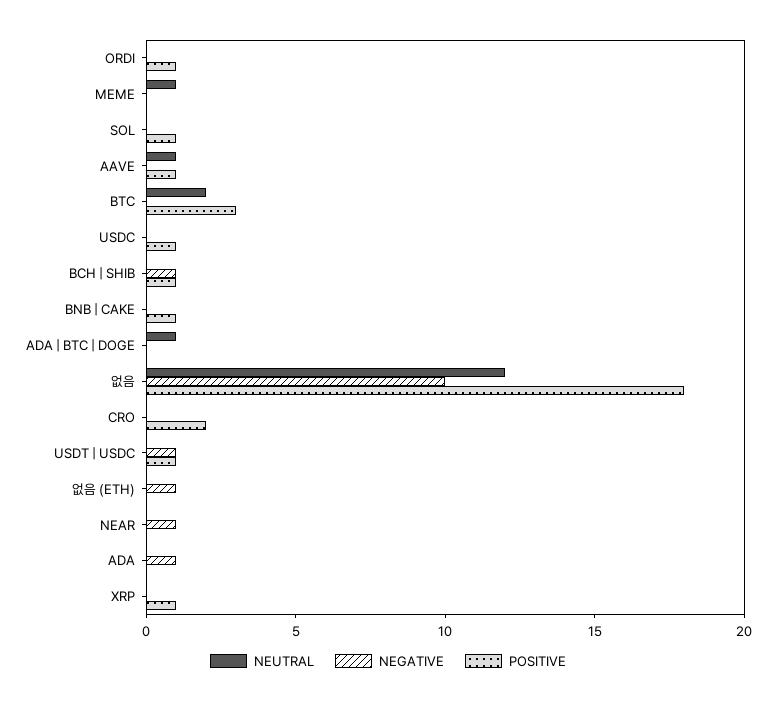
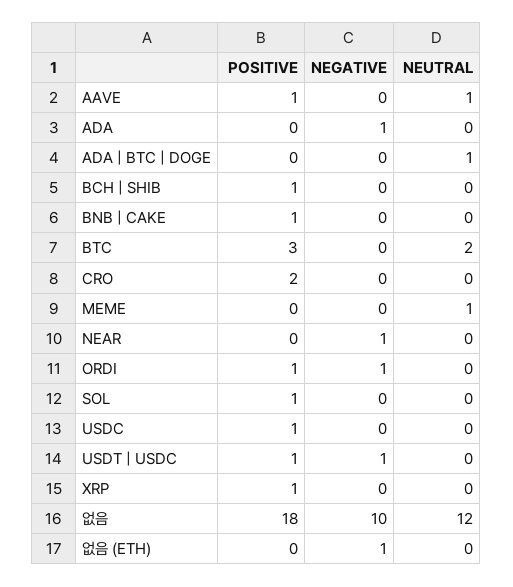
NEGATIVE, ORDI: 0 -> 1
NEGATIVE, BCH | SHIB: 1 -> 0

